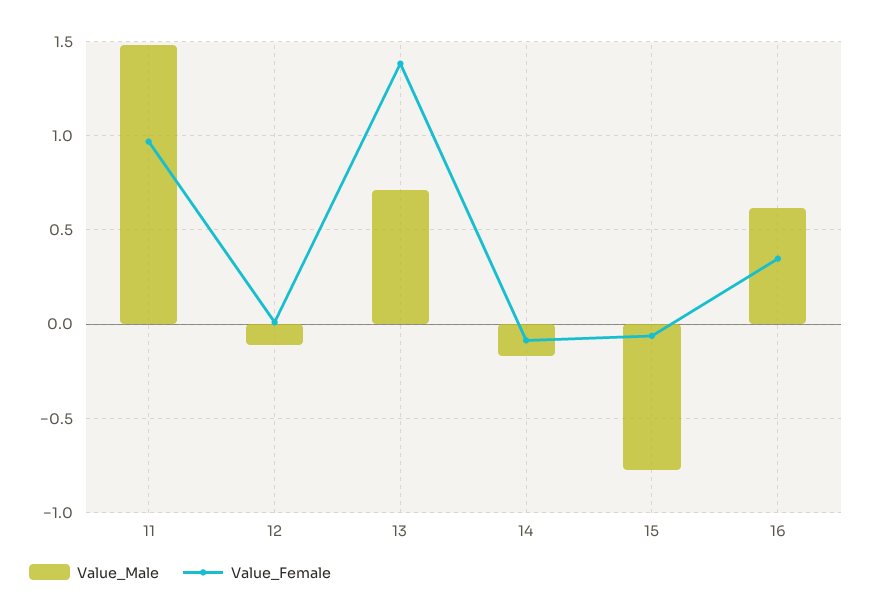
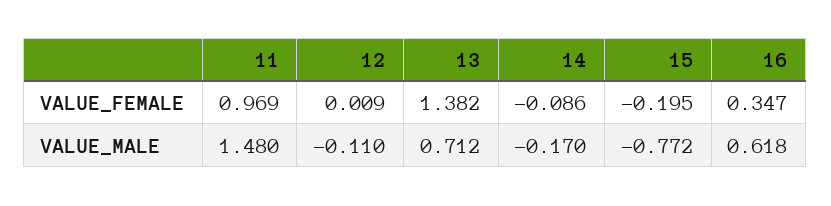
Value_Female, 15: -0.05 -> -0.195

